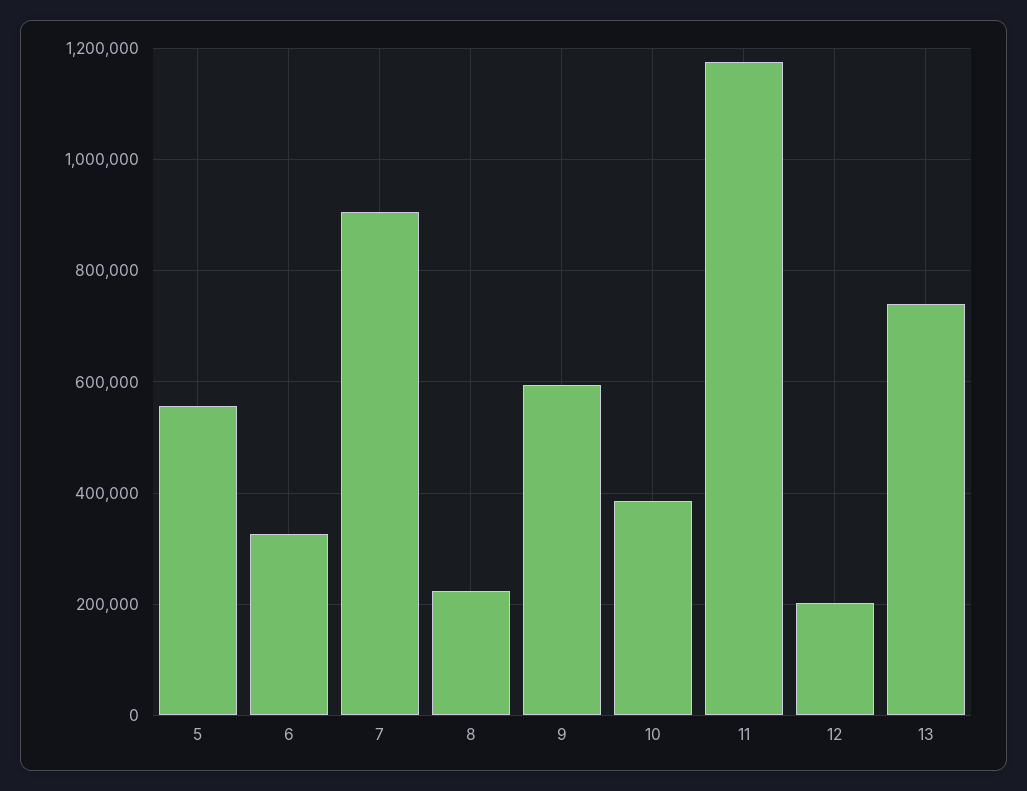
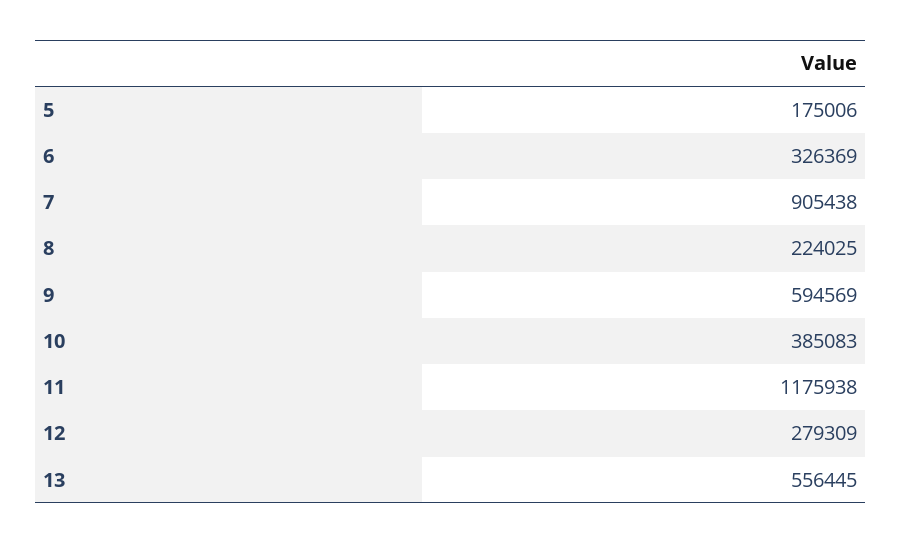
5: 560000 -> 175006
12: 200000 -> 279309
13: 740000 -> 556445

